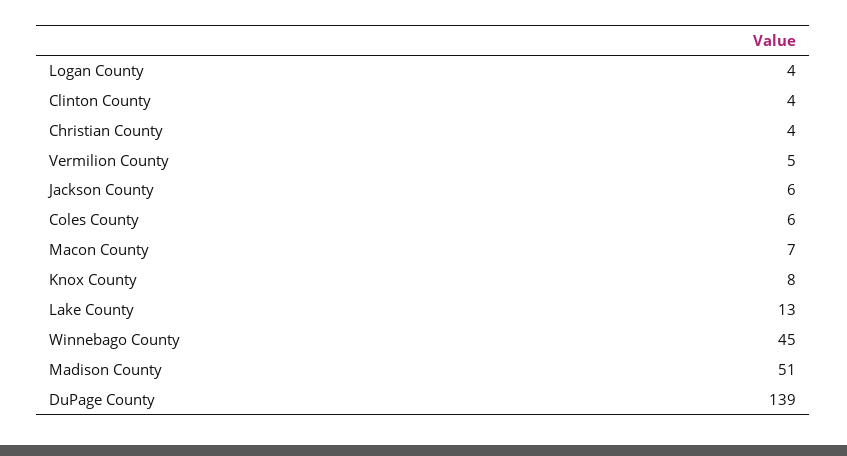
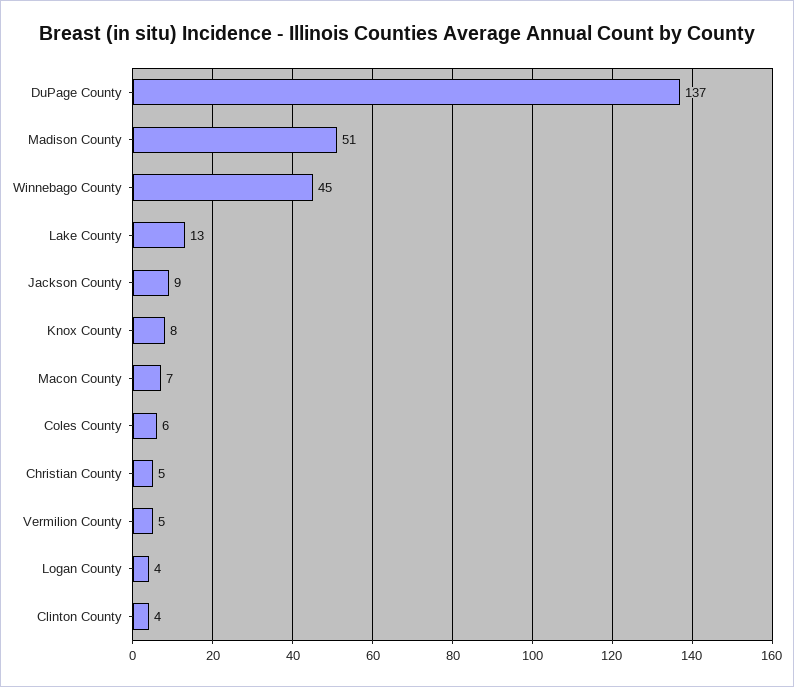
Christian County: 4 -> 5
Jackson County: 6 -> 9
DuPage County: 139 -> 137

